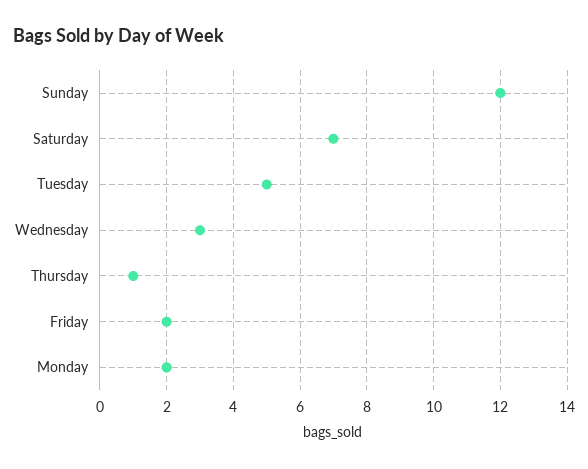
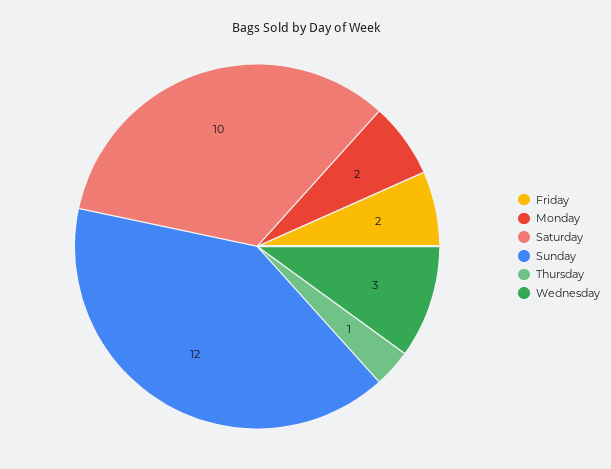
Saturday: 7 -> 10
Tuesday: 5 -> none

